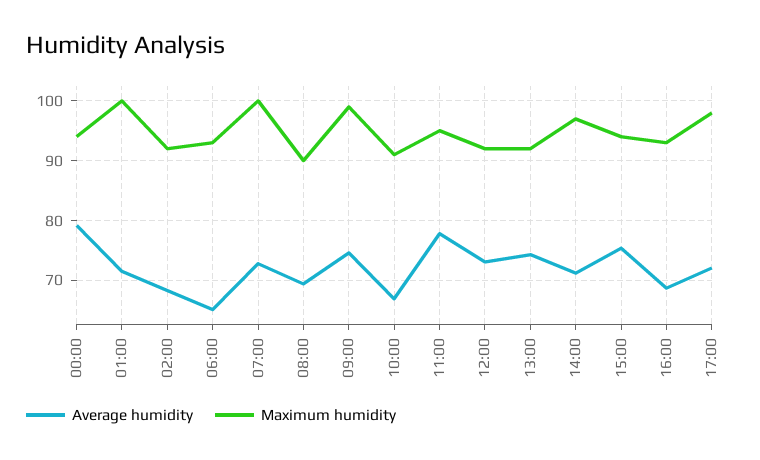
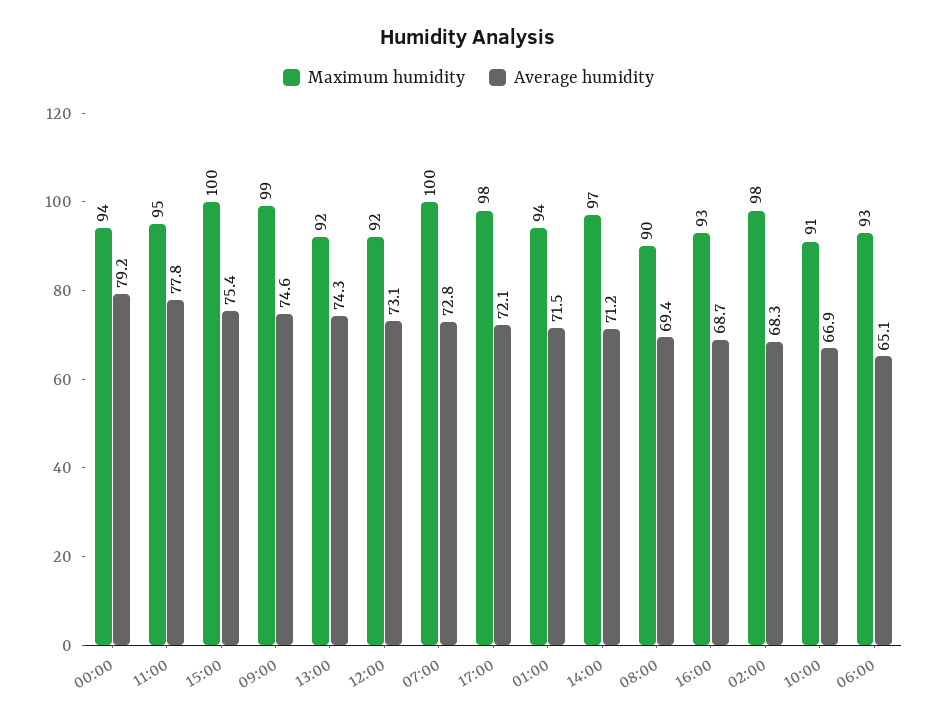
Maximum humidity, 01:00: 100 -> 94
Maximum humidity, 02:00: 92 -> 98
Maximum humidity, 15:00: 94 -> 100

